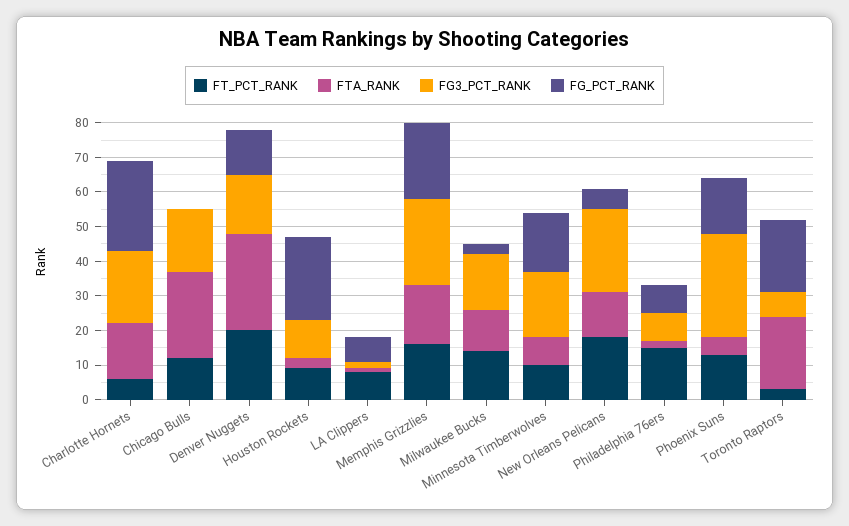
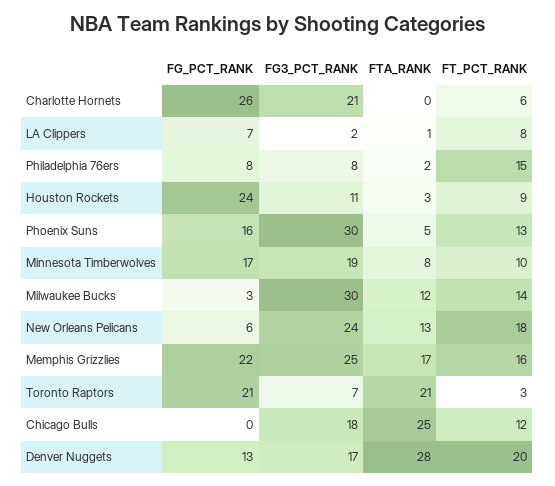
FTA_RANK, Charlotte Hornets: 15 -> 0
FG3_PCT_RANK, Milwaukee Bucks: 15 -> 30

